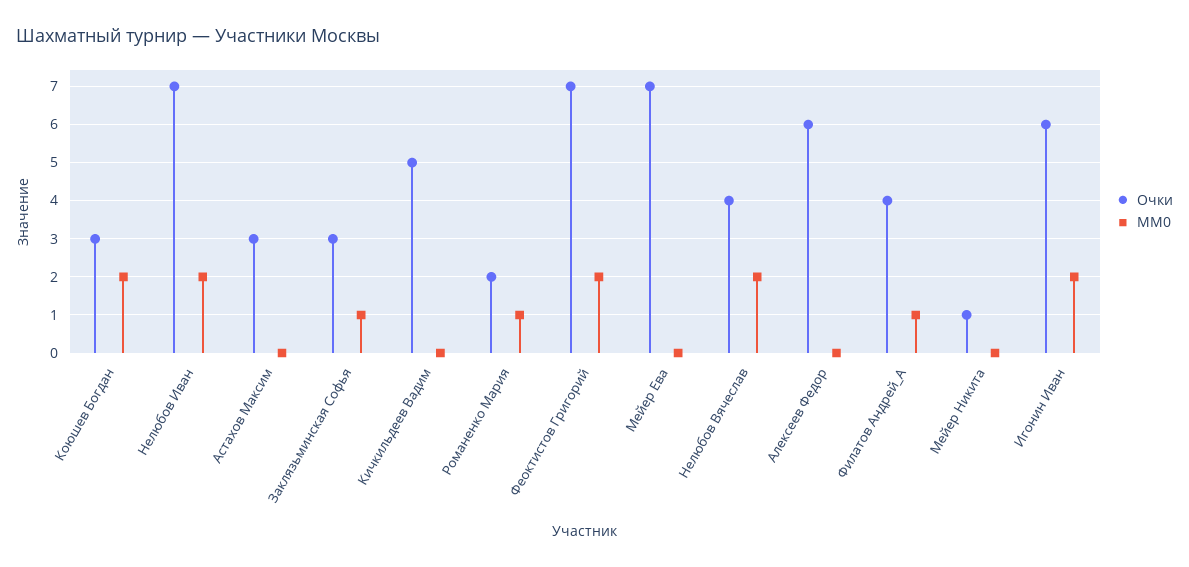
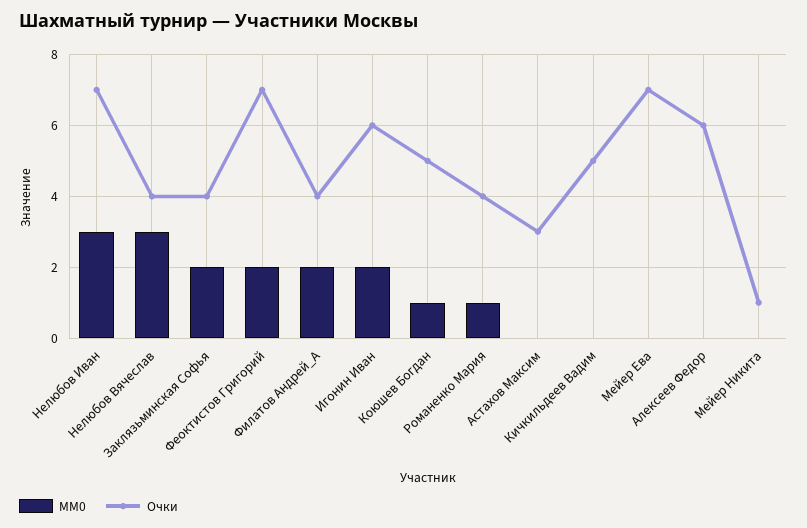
Очки, Коюшев Богдан: 3 -> 5
MM0, Коюшев Богдан: 2 -> 1
MM0, Нелюбов Иван: 2 -> 3
Очки, Заклязьминская Софья: 3 -> 4
MM0, Заклязьминская Софья: 1 -> 2
Очки, Романенко Мария: 2 -> 4
MM0, Нелюбов Вячеслав: 2 -> 3
MM0, Филатов Андрей_А: 1 -> 2

